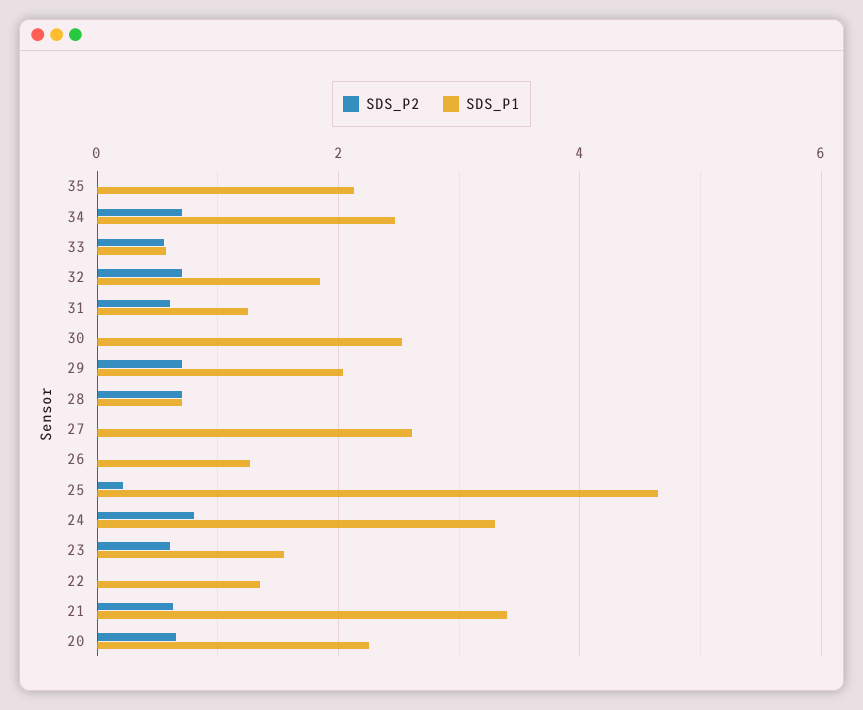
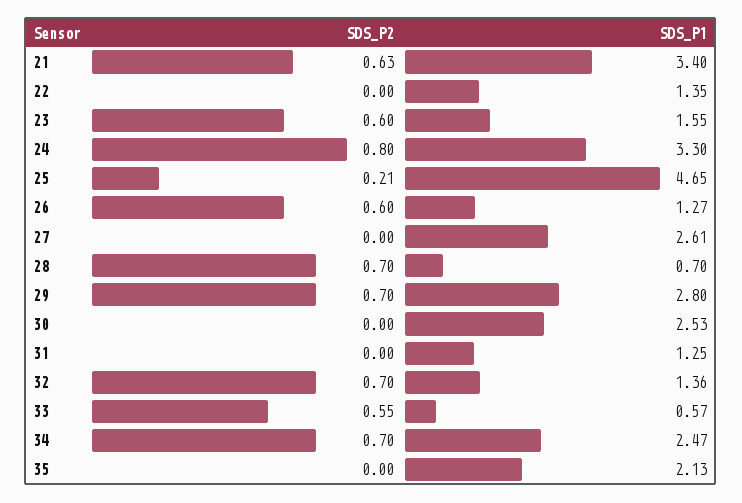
SDS_P1, 32: 1.8 -> 1.36
SDS_P2, 31: 0.6 -> 0
SDS_P1, 29: 2 -> 2.8
SDS_P2, 26: 0 -> 0.6
SDS_P2, 20: 0.6 -> none
SDS_P1, 20: 2.2 -> none

